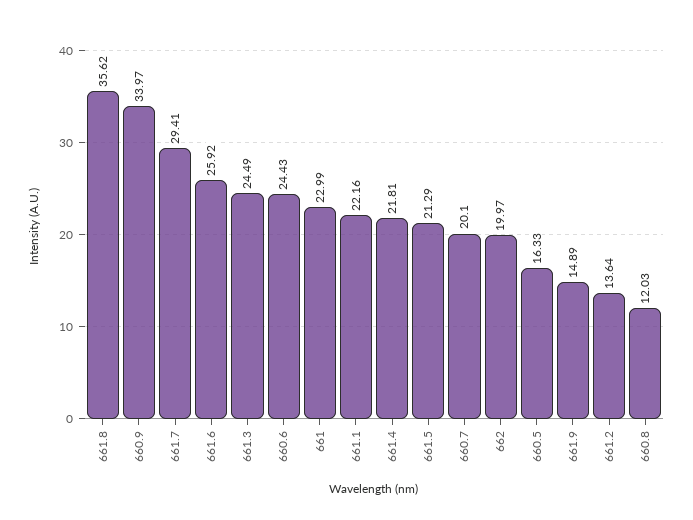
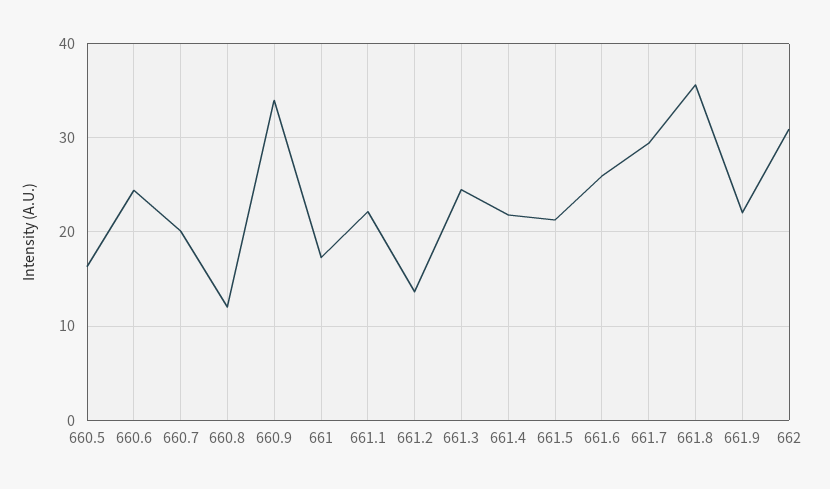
661: 22.99 -> 17
662: 19.97 -> 31
661.9: 14.89 -> 22

